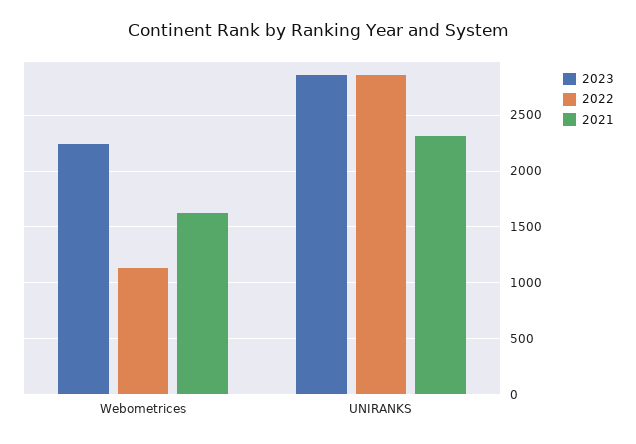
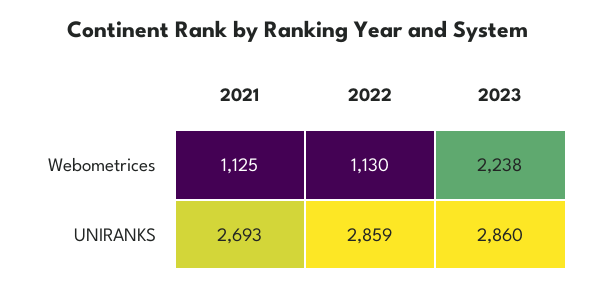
2021, Webometrices: 1600 -> 1125
2021, UNIRANKS: 2300 -> 2693

